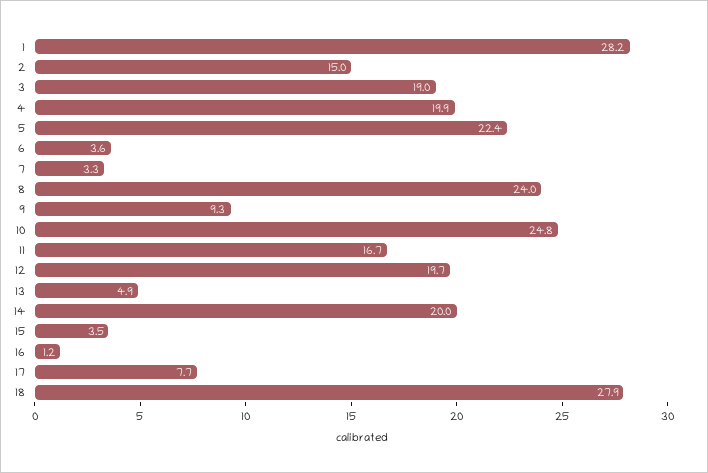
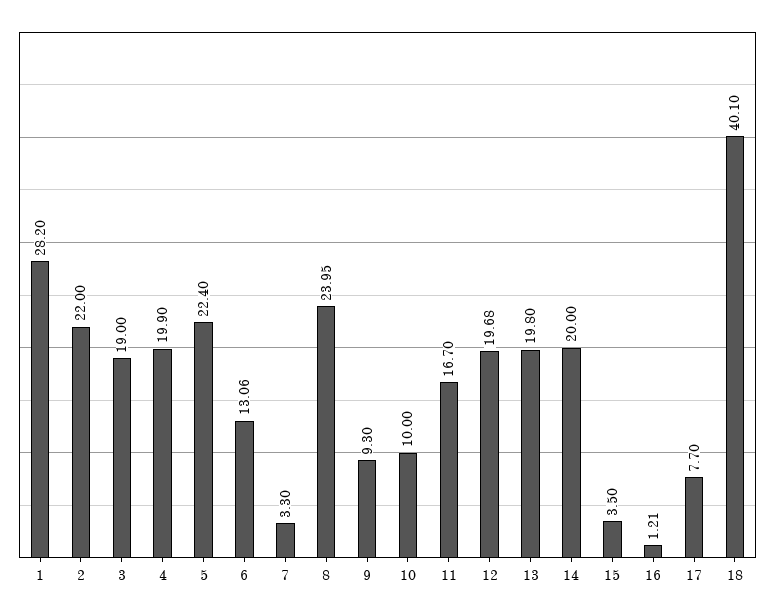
2: 15 -> 22
6: 3.6 -> 13.06
10: 24.8 -> 10
13: 4.9 -> 19.8
18: 27.9 -> 40.1

